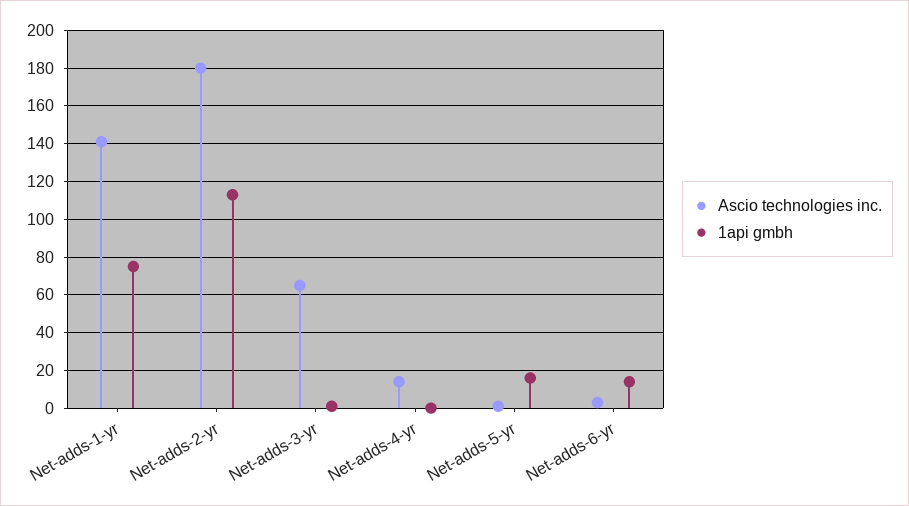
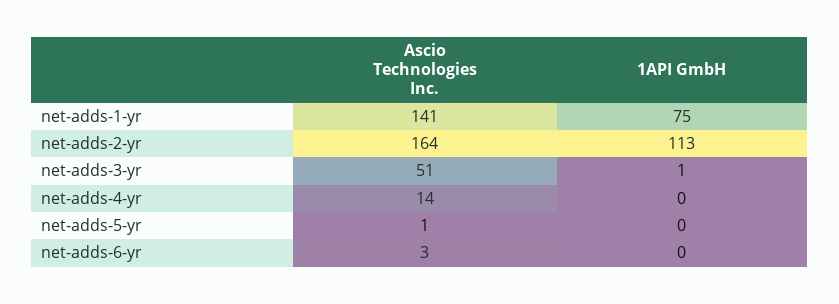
Ascio technologies inc., Net-adds-2-yr: 180 -> 164
Ascio technologies inc., Net-adds-3-yr: 65 -> 51
1api gmbh, Net-adds-5-yr: 15 -> 0
1api gmbh, Net-adds-6-yr: 15 -> 0

